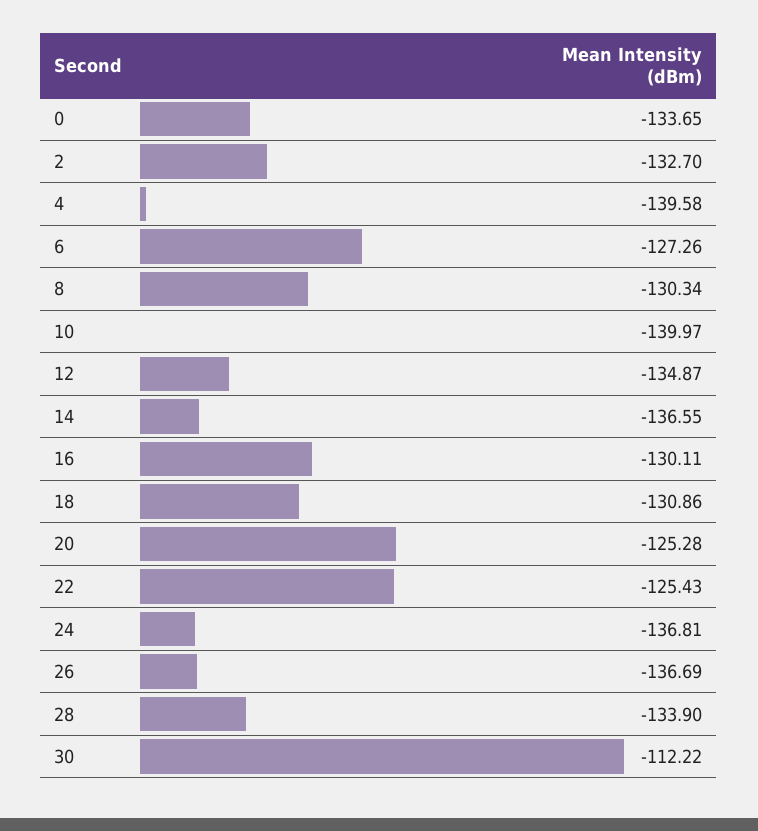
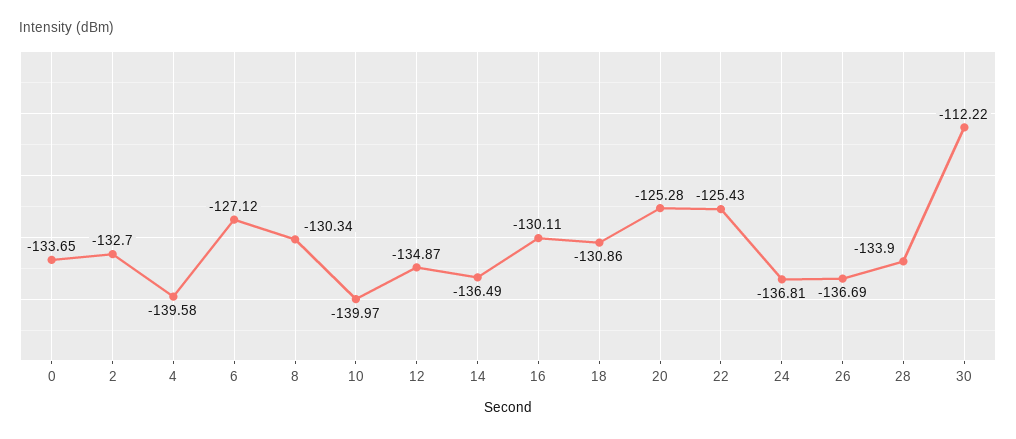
6: -127.26 -> -127.12
14: -136.55 -> -136.49

